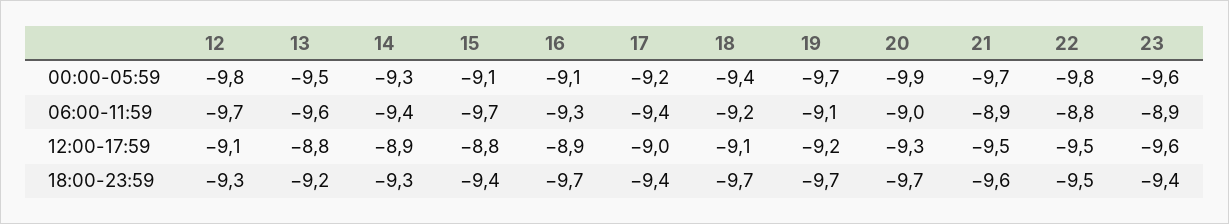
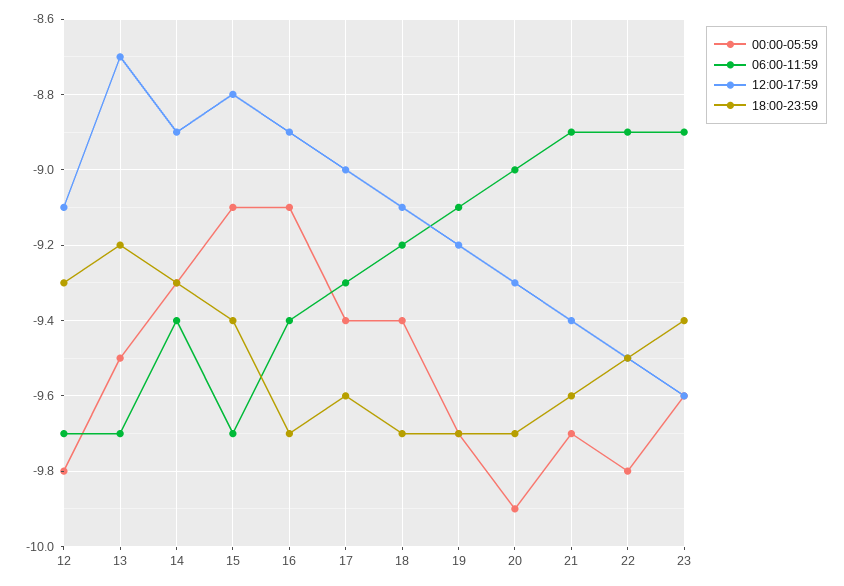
00:00-05:59, 17: -9.2 -> -9.4
06:00-11:59, 13: -9.6 -> -9.7
06:00-11:59, 16: -9.3 -> -9.4
06:00-11:59, 17: -9.4 -> -9.3
06:00-11:59, 22: -8.8 -> -8.9
12:00-17:59, 13: -8.8 -> -8.7
12:00-17:59, 21: -9.5 -> -9.4
18:00-23:59, 17: -9.4 -> -9.6

